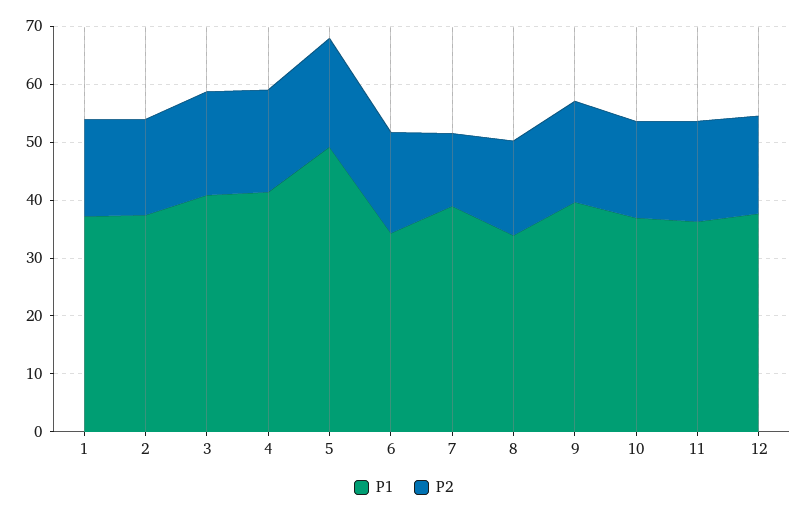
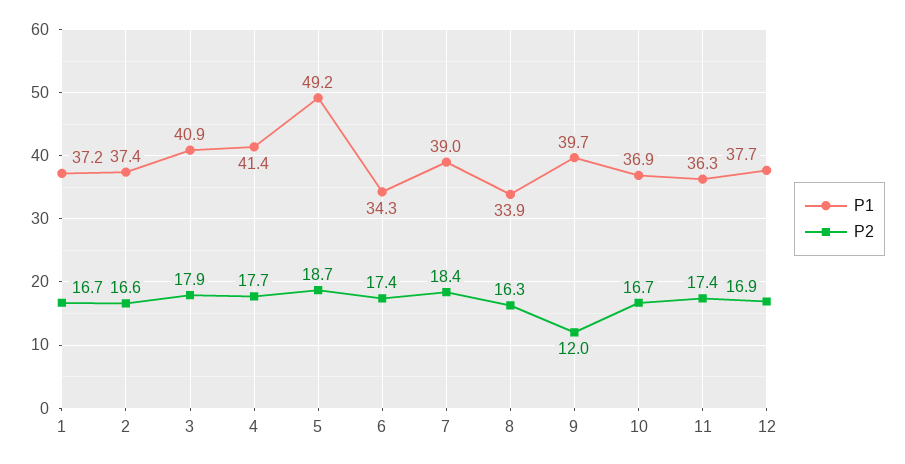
P2, 7: 12 -> 18.4
P2, 9: 18 -> 12

